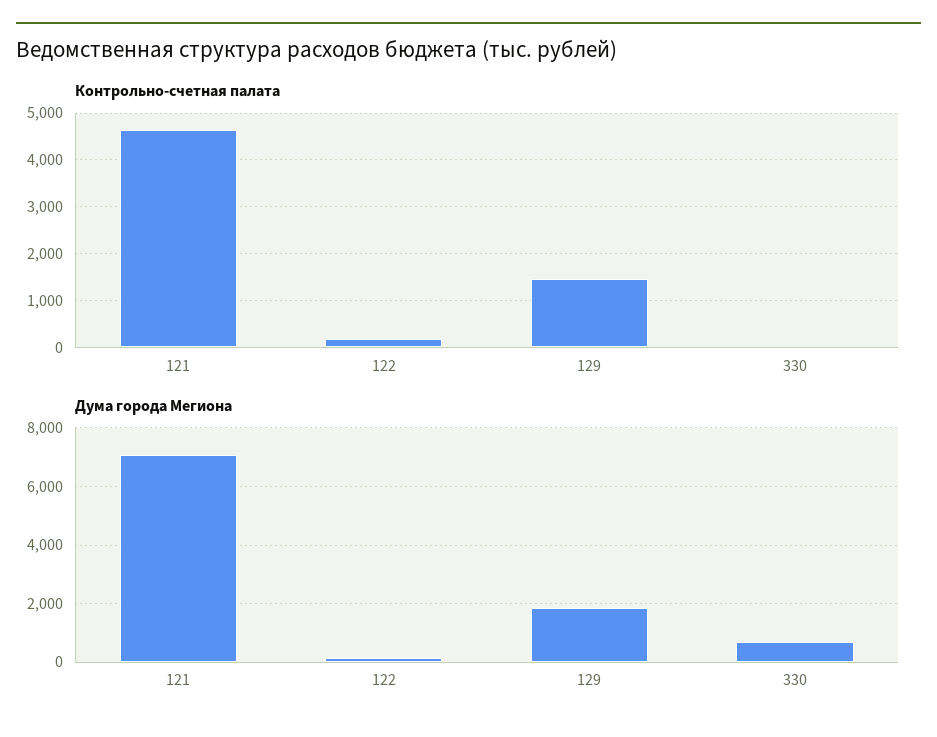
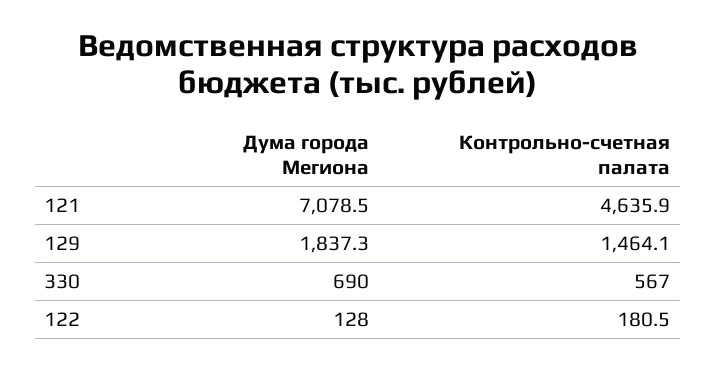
Контрольно-счетная палата, 330: 0 -> 567

